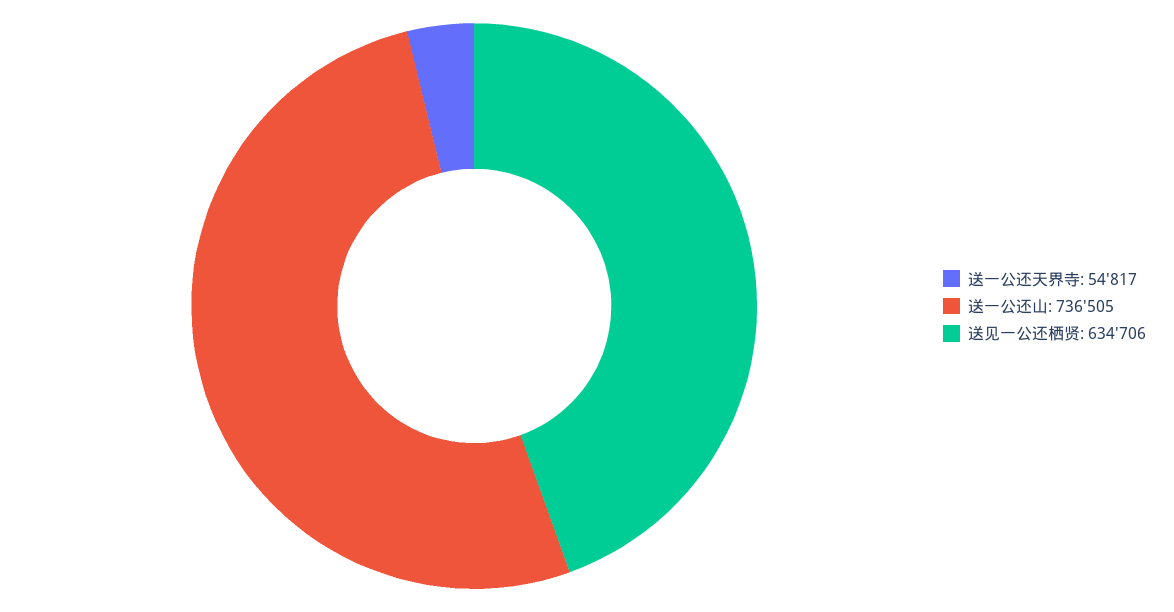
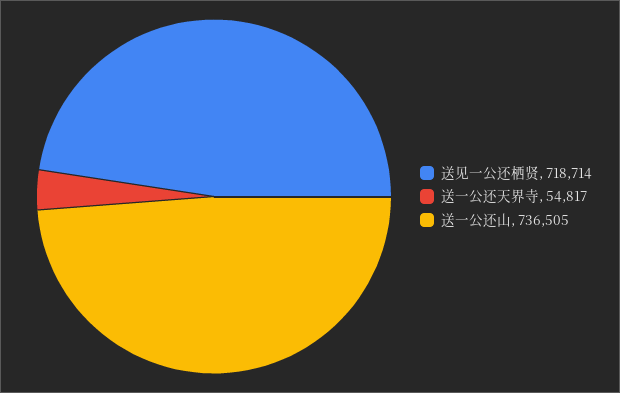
送见一公还栖贤: 634706 -> 718714

